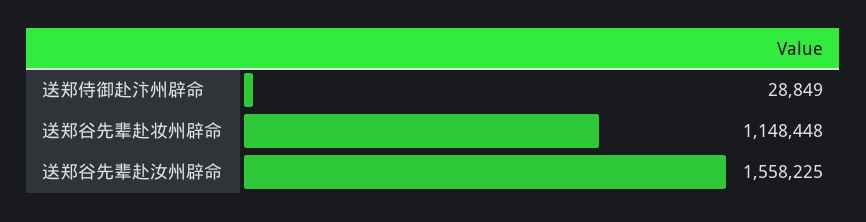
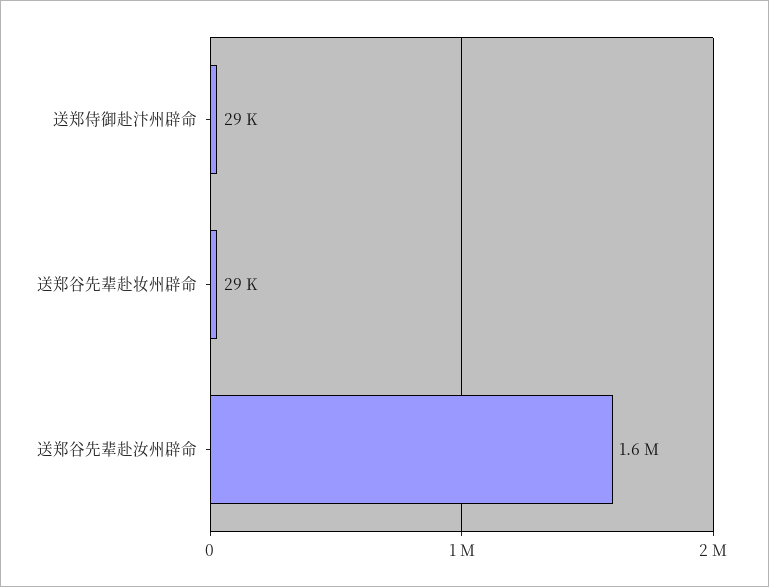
送郑谷先辈赴妆州辟命: 1148448 -> 29000

